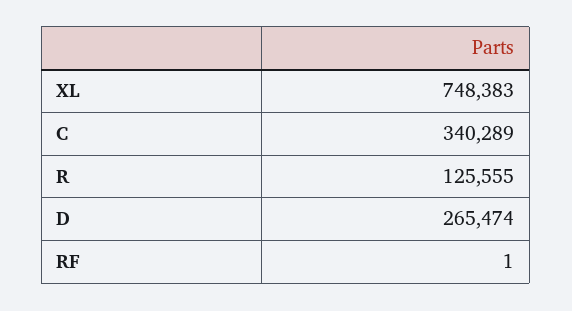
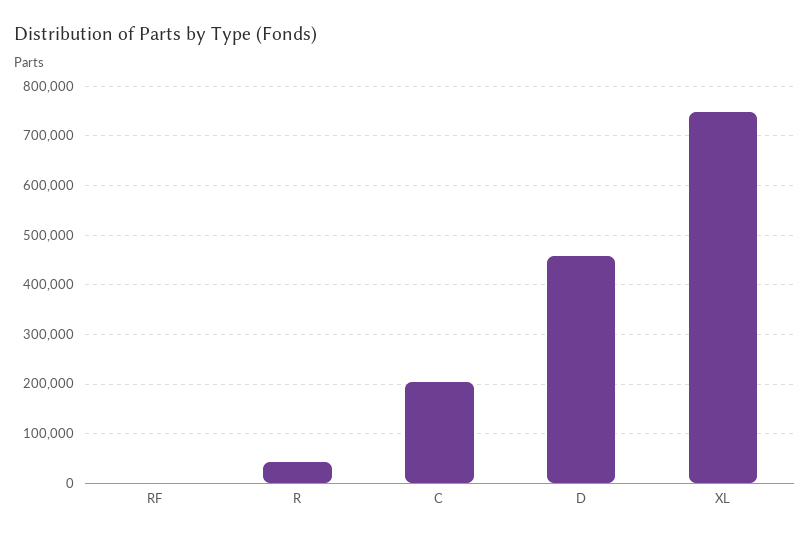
C: 340289 -> 200000
R: 125555 -> 40000
D: 265474 -> 460000

